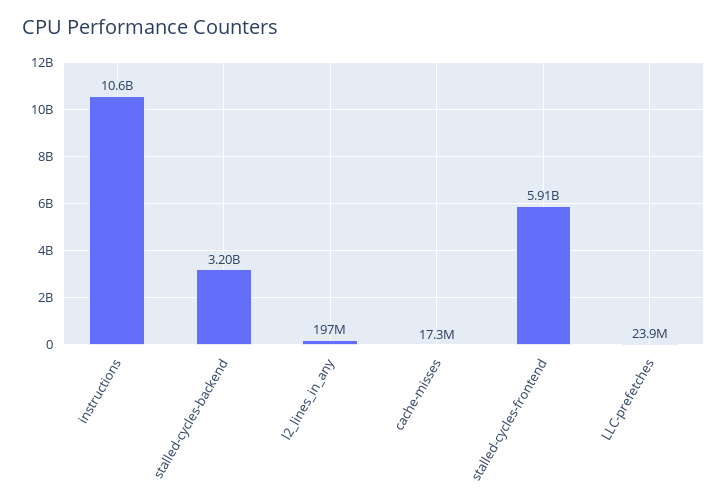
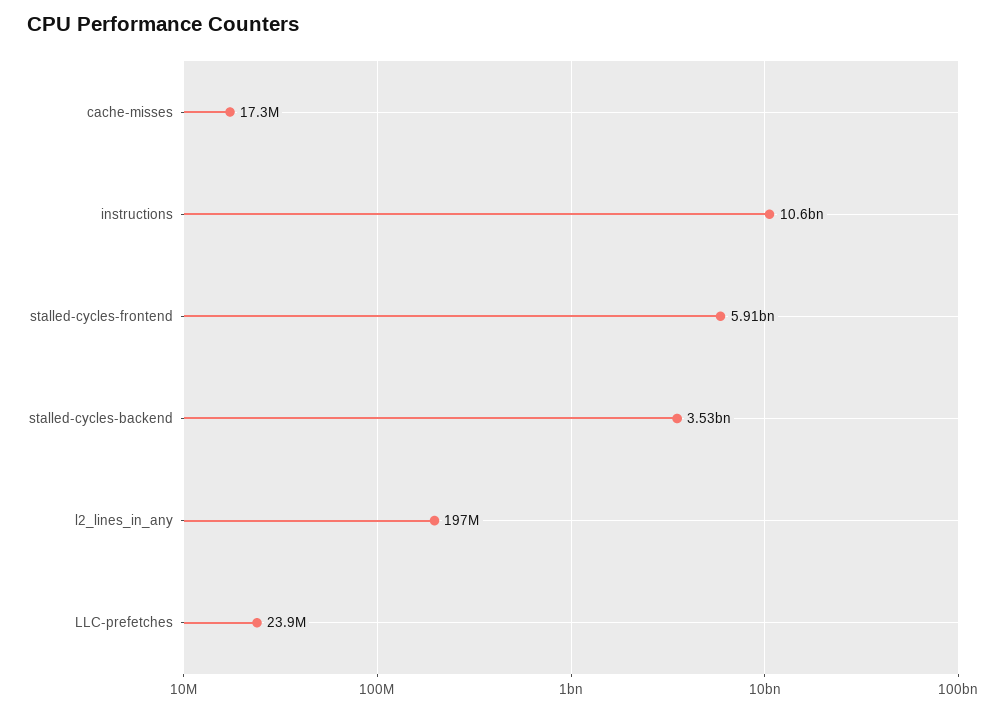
stalled-cycles-backend: 3200000000 -> 3530000000

